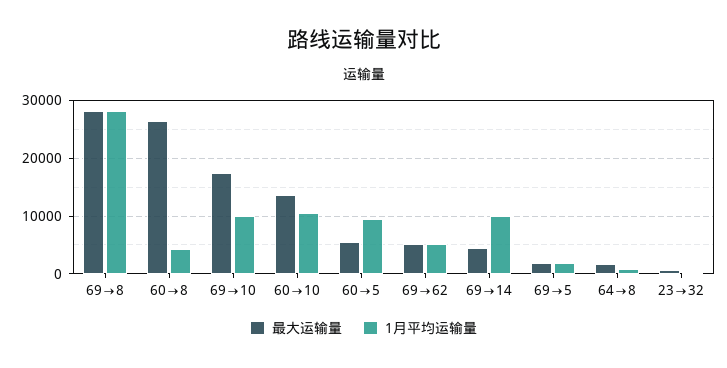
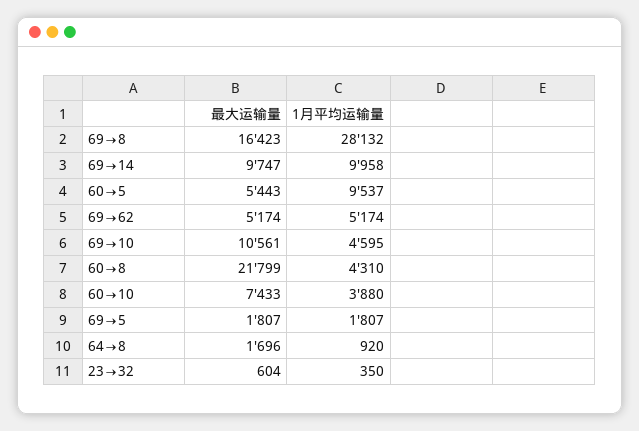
最大运输量, 69→8: 28000 -> 16423
最大运输量, 60→8: 26000 -> 21799
最大运输量, 69→10: 18000 -> 10561
1月平均运输量, 69→10: 10000 -> 4595
最大运输量, 60→10: 14000 -> 7433
1月平均运输量, 60→10: 10000 -> 3880
最大运输量, 69→14: 4000 -> 9747

